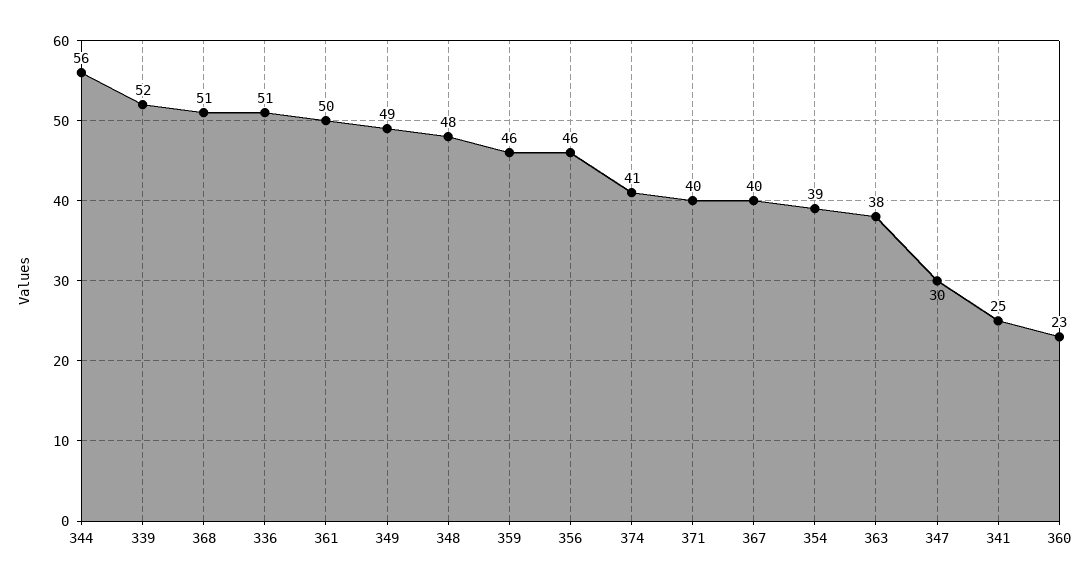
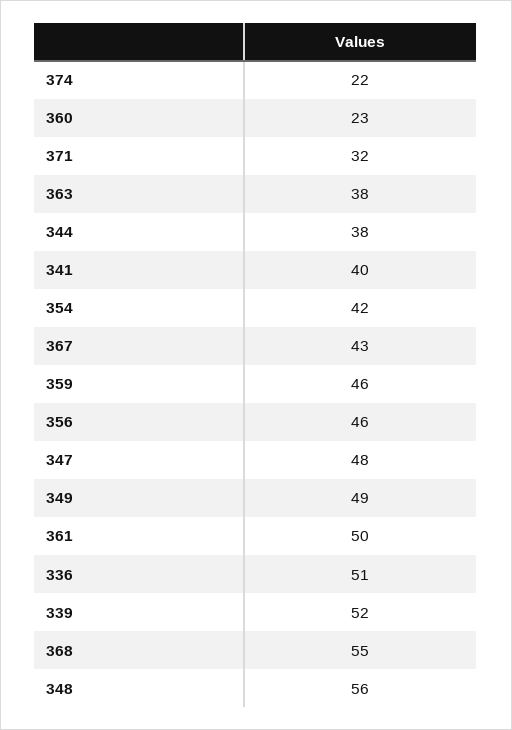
344: 56 -> 38
368: 51 -> 55
348: 48 -> 56
374: 41 -> 22
371: 40 -> 32
367: 40 -> 43
354: 39 -> 42
347: 30 -> 48
341: 25 -> 40

